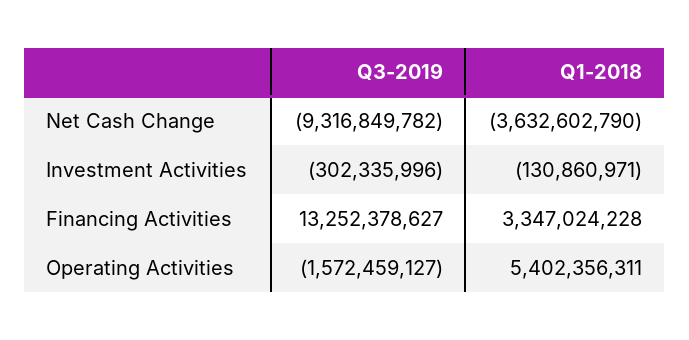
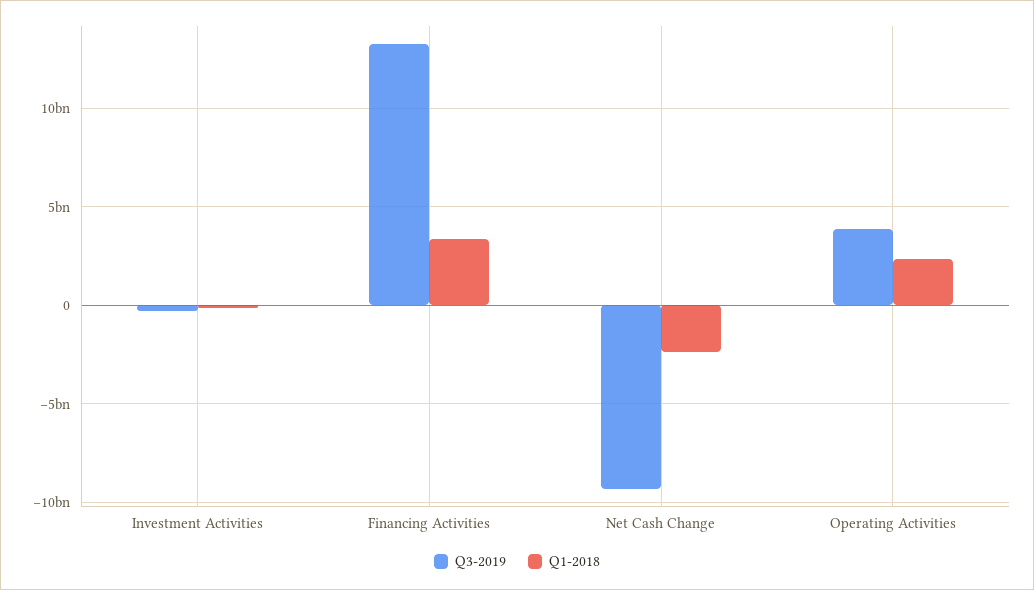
Q1-2018, Net Cash Change: -3632602790 -> -2500000000
Q3-2019, Operating Activities: -1572459127 -> 4000000000
Q1-2018, Operating Activities: 5402356311 -> 2500000000

